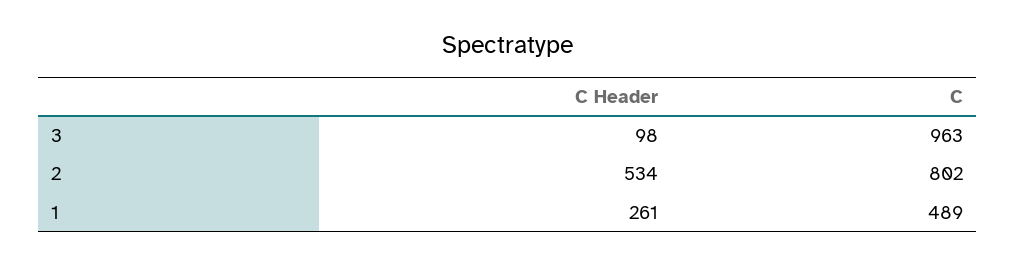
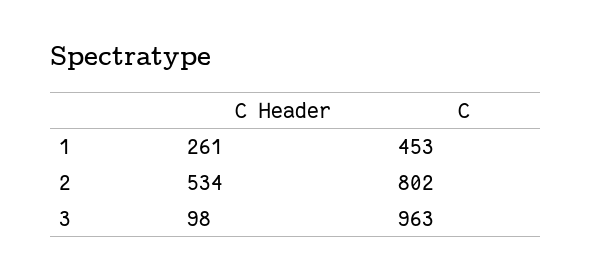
C, 1: 489 -> 453

